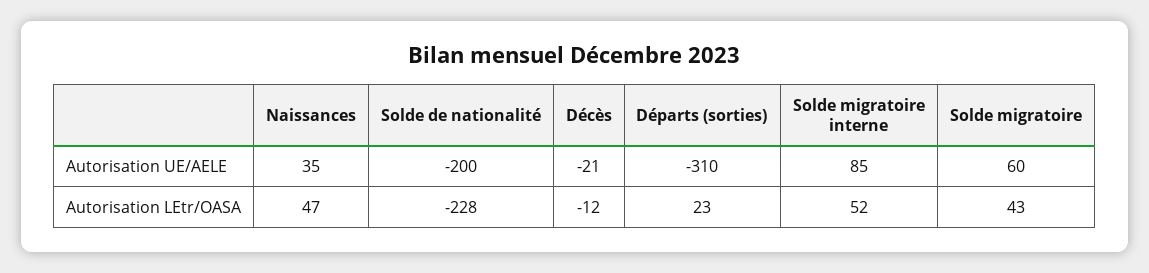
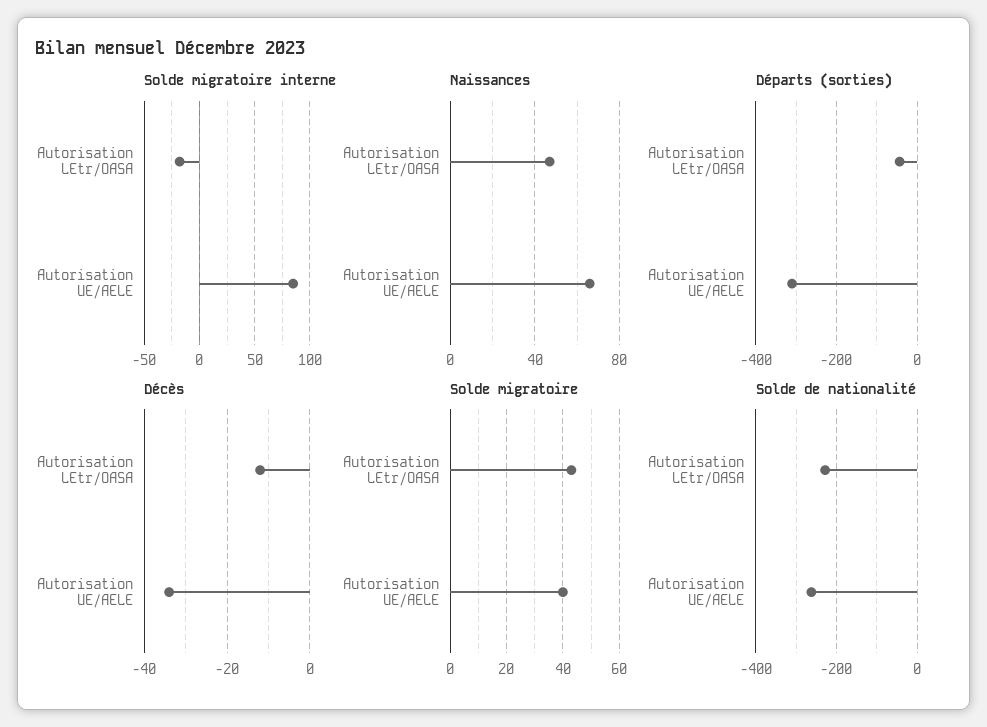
Naissances, Autorisation UE/AELE: 35 -> 65
Solde de nationalité, Autorisation UE/AELE: -200 -> -260
Décès, Autorisation UE/AELE: -21 -> -35
Solde migratoire, Autorisation UE/AELE: 60 -> 40
Départs (sorties), Autorisation LEtr/OASA: 23 -> -40
Solde migratoire interne, Autorisation LEtr/OASA: 52 -> -20

